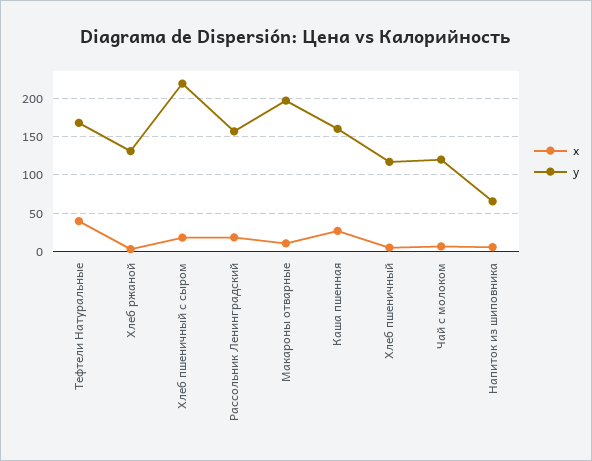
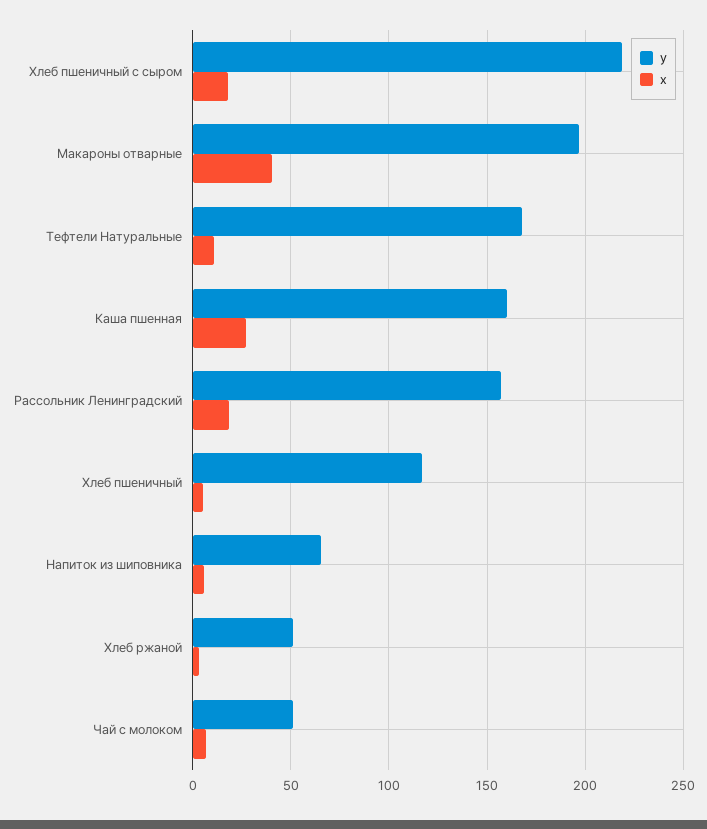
x, Тефтели Натуральные: 40 -> 10
y, Хлеб ржаной: 130 -> 50
x, Макароны отварные: 10 -> 40
y, Чай с молоком: 120 -> 50

